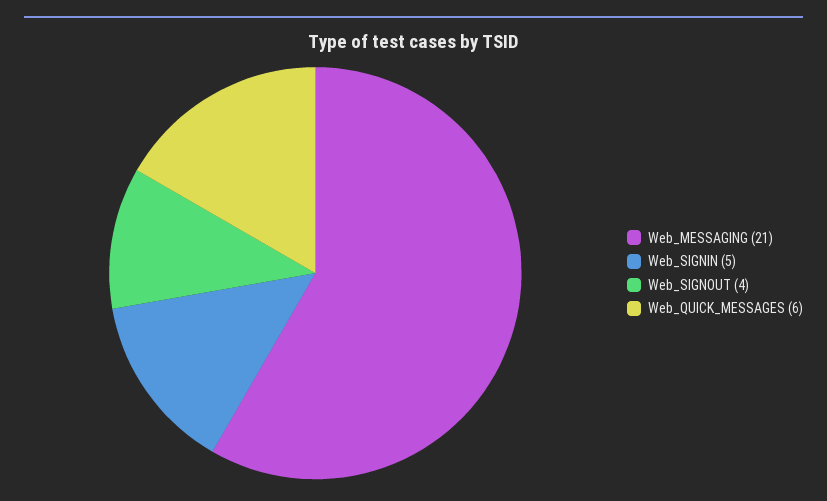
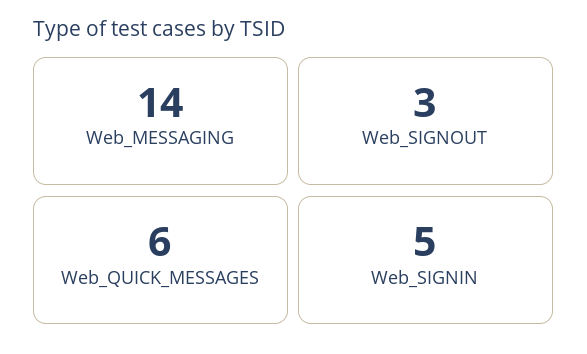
Web_MESSAGING: 21 -> 14
Web_SIGNOUT: 4 -> 3

